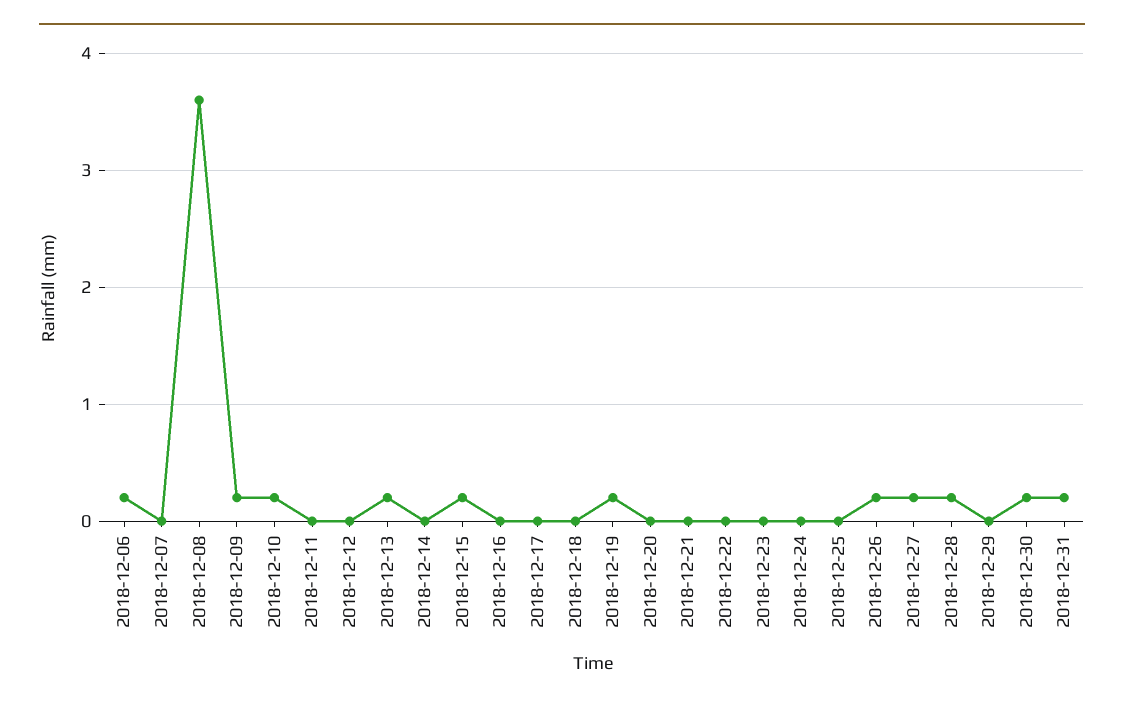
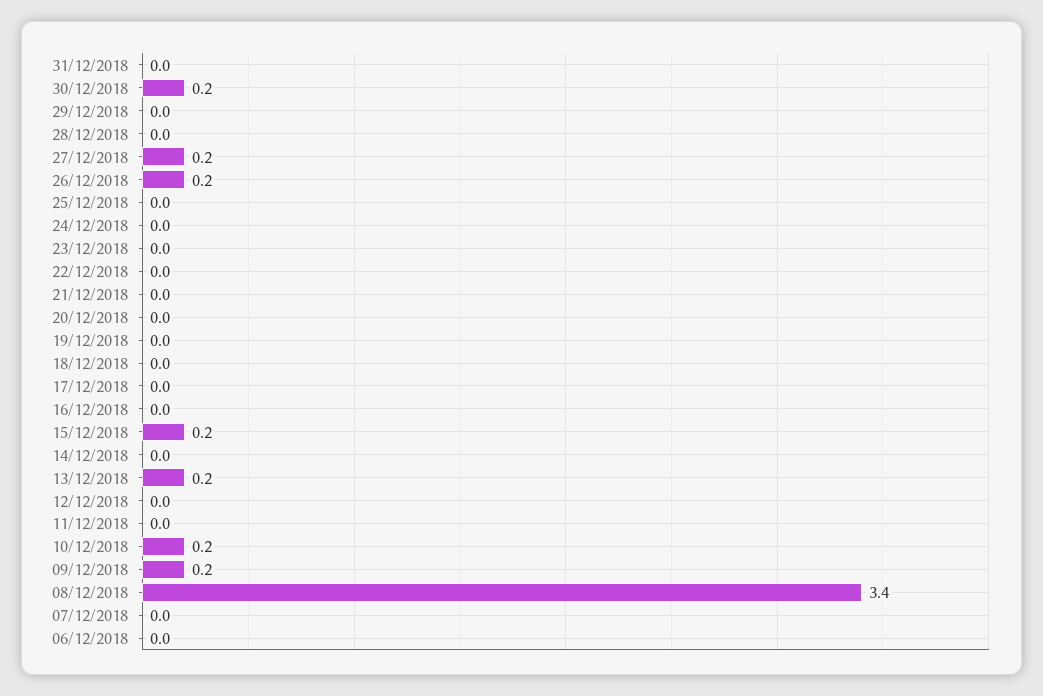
2018-12-06: 0.2 -> 0
2018-12-08: 3.6 -> 3.4
2018-12-19: 0.2 -> 0
2018-12-28: 0.2 -> 0
2018-12-31: 0.2 -> 0

